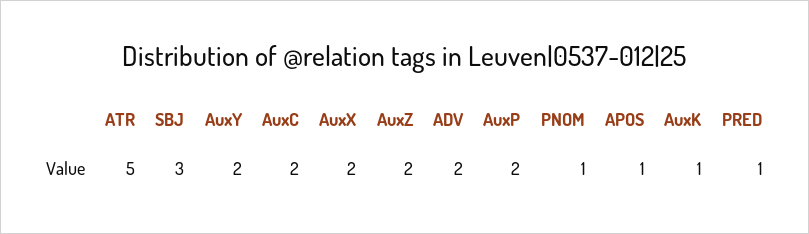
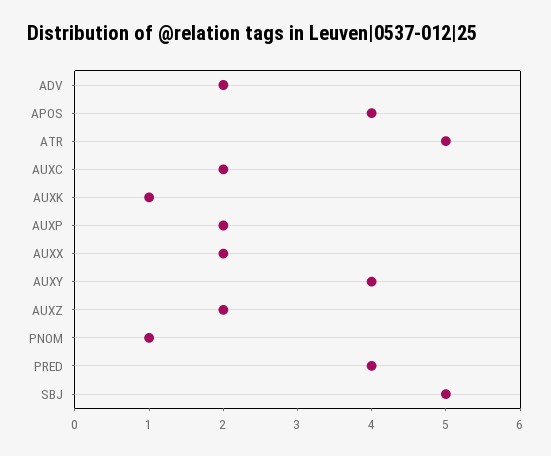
SBJ: 3 -> 5
AuxY: 2 -> 4
APOS: 1 -> 4
PRED: 1 -> 4

